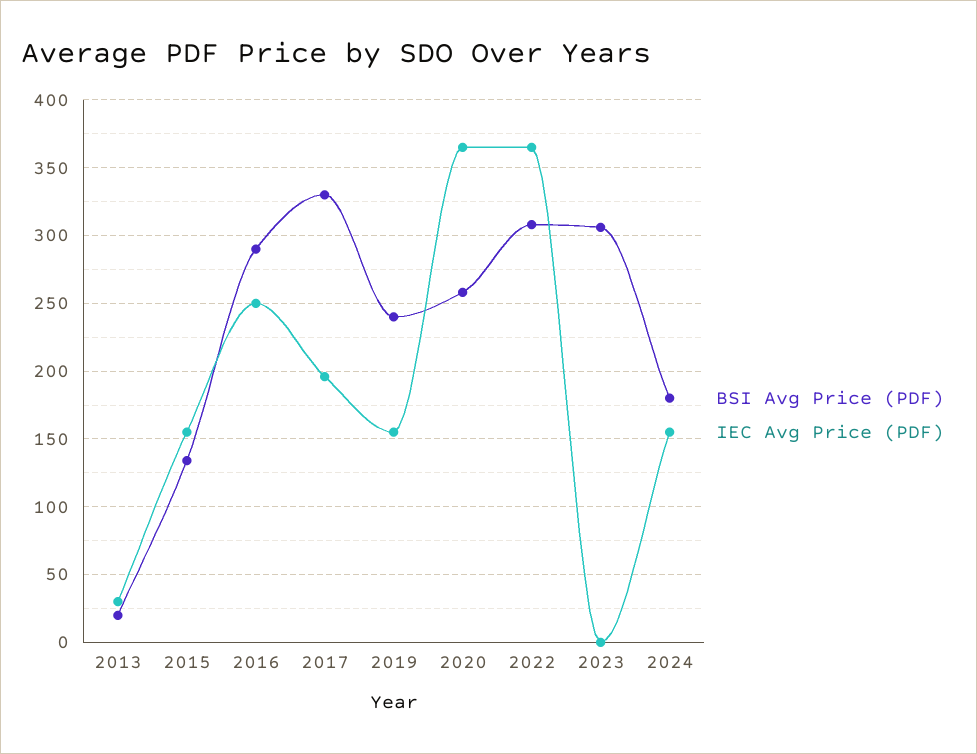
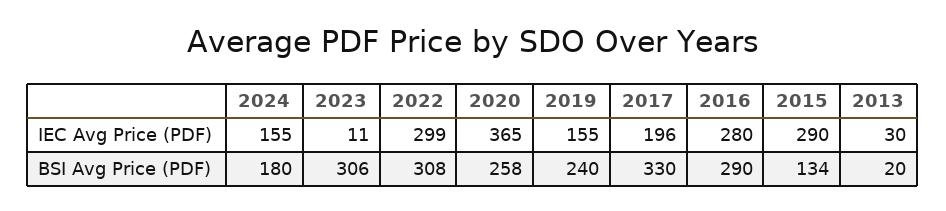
IEC Avg Price (PDF), 2015: 155 -> 290
IEC Avg Price (PDF), 2016: 250 -> 280
IEC Avg Price (PDF), 2022: 365 -> 299
IEC Avg Price (PDF), 2023: 0 -> 11

